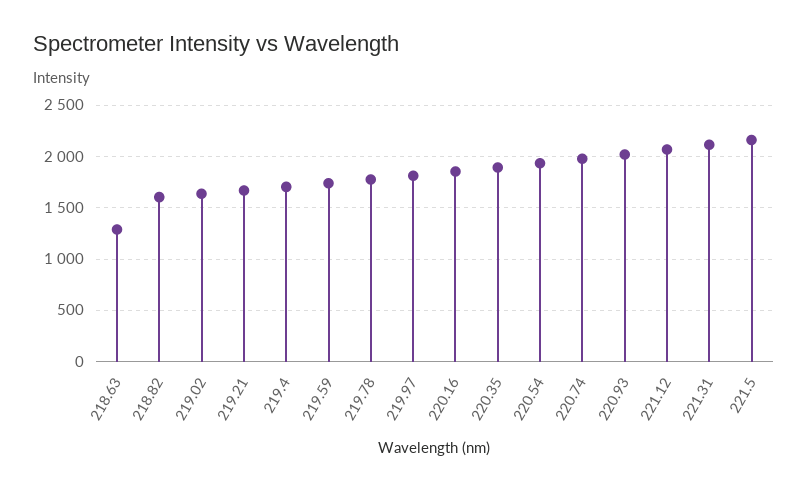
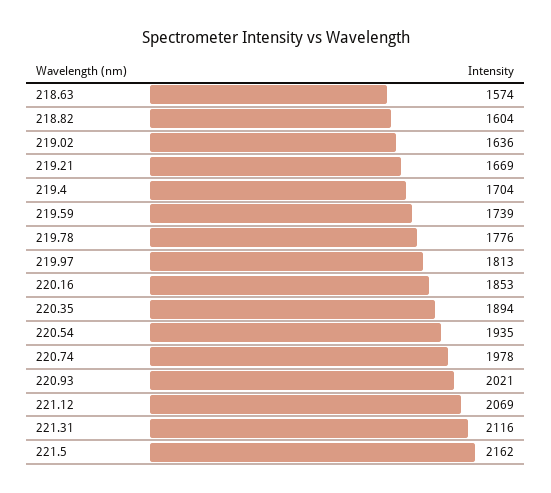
218.63: 1300 -> 1574

